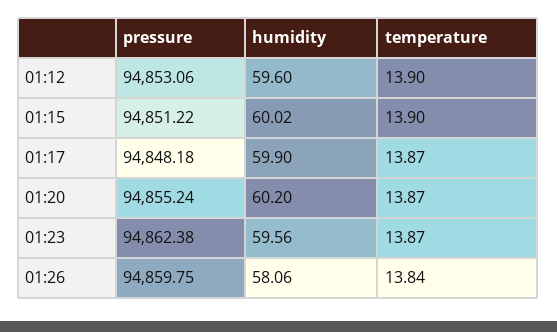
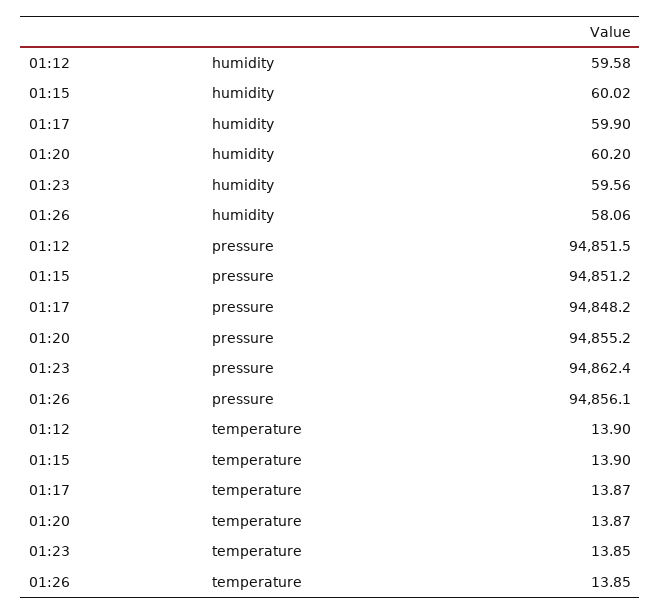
pressure, 01:12: 94853.06 -> 94851.5
humidity, 01:12: 59.6 -> 59.58
temperature, 01:23: 13.87 -> 13.85
pressure, 01:26: 94859.75 -> 94856.1
temperature, 01:26: 13.84 -> 13.85

